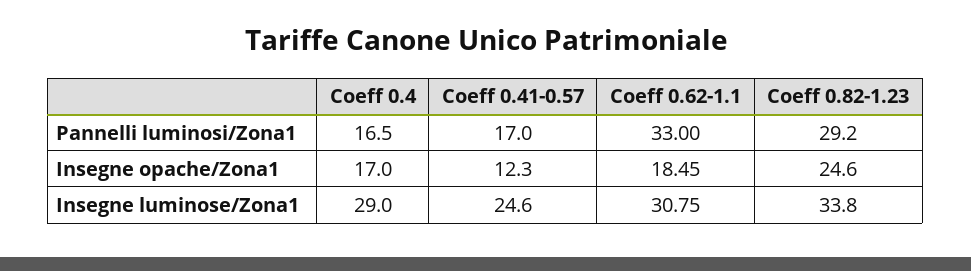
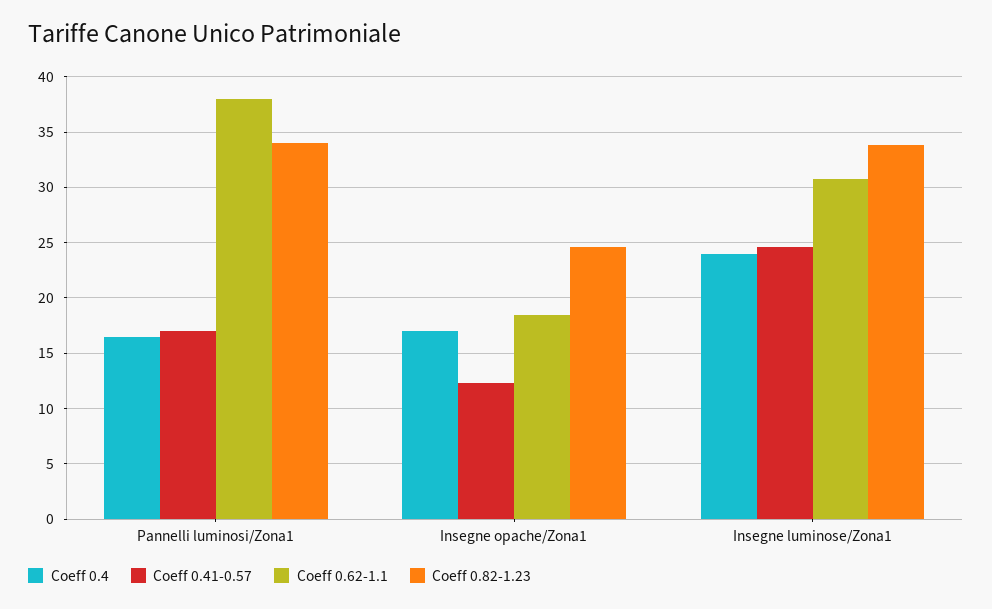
Coeff 0.62-1.1, Pannelli luminosi/Zona1: 33 -> 38
Coeff 0.82-1.23, Pannelli luminosi/Zona1: 29.2 -> 34
Coeff 0.4, Insegne luminose/Zona1: 29 -> 24

